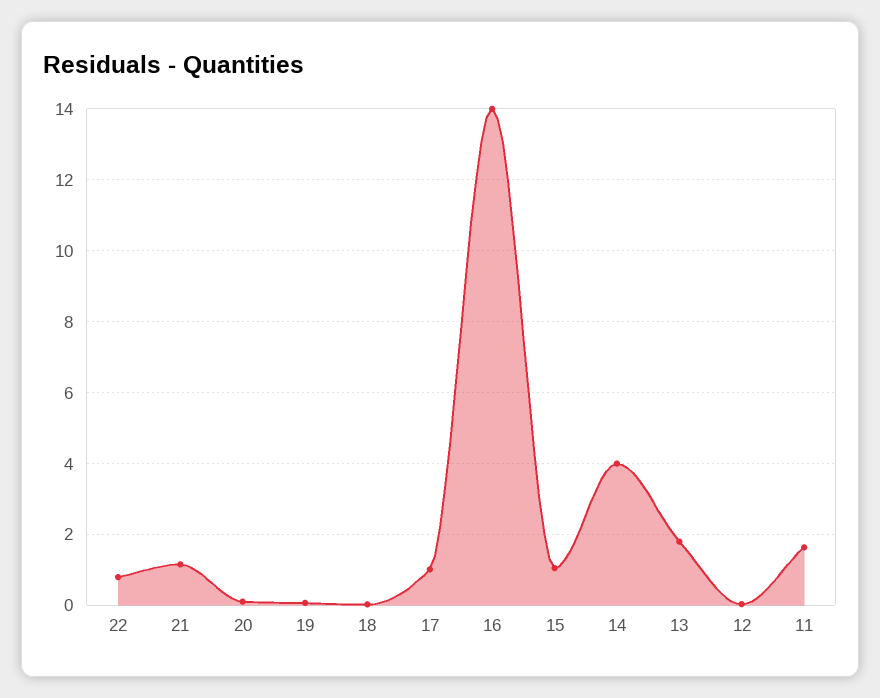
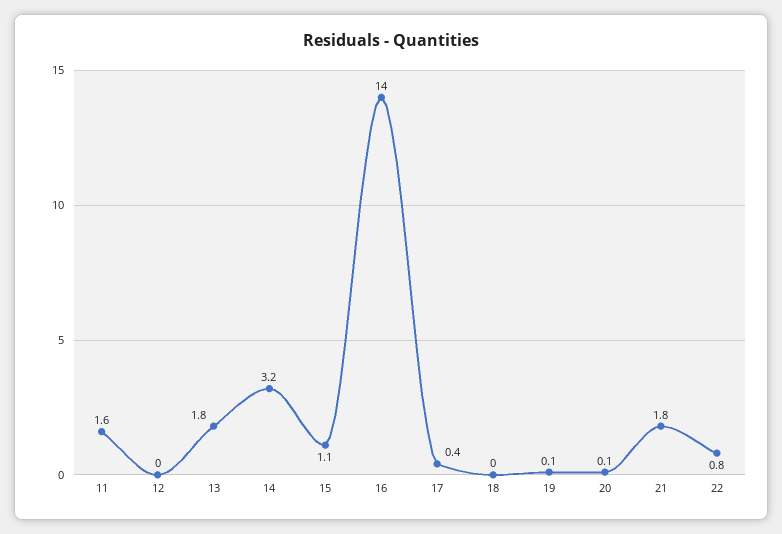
21: 1.2 -> 1.8
17: 1 -> 0.4
14: 4 -> 3.2

